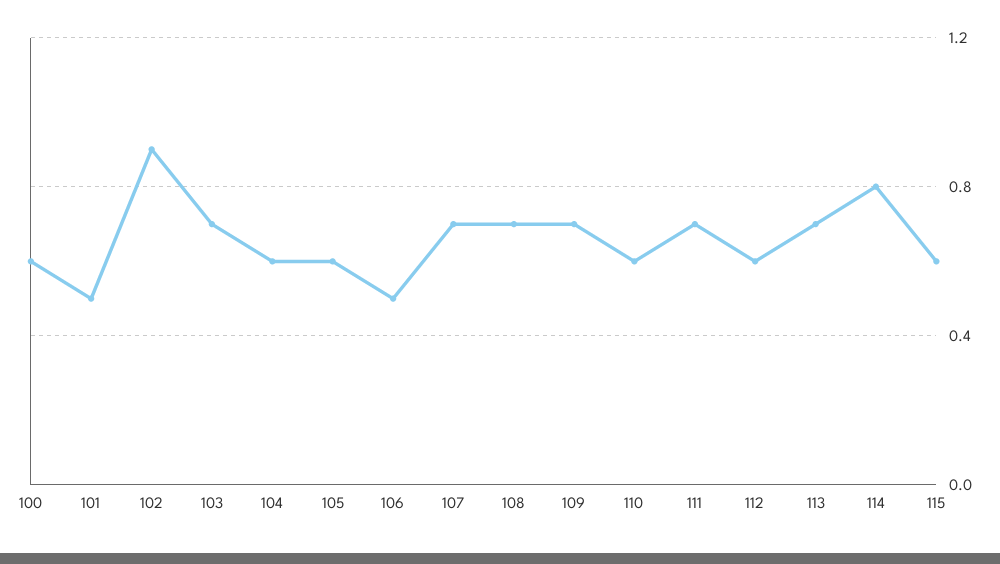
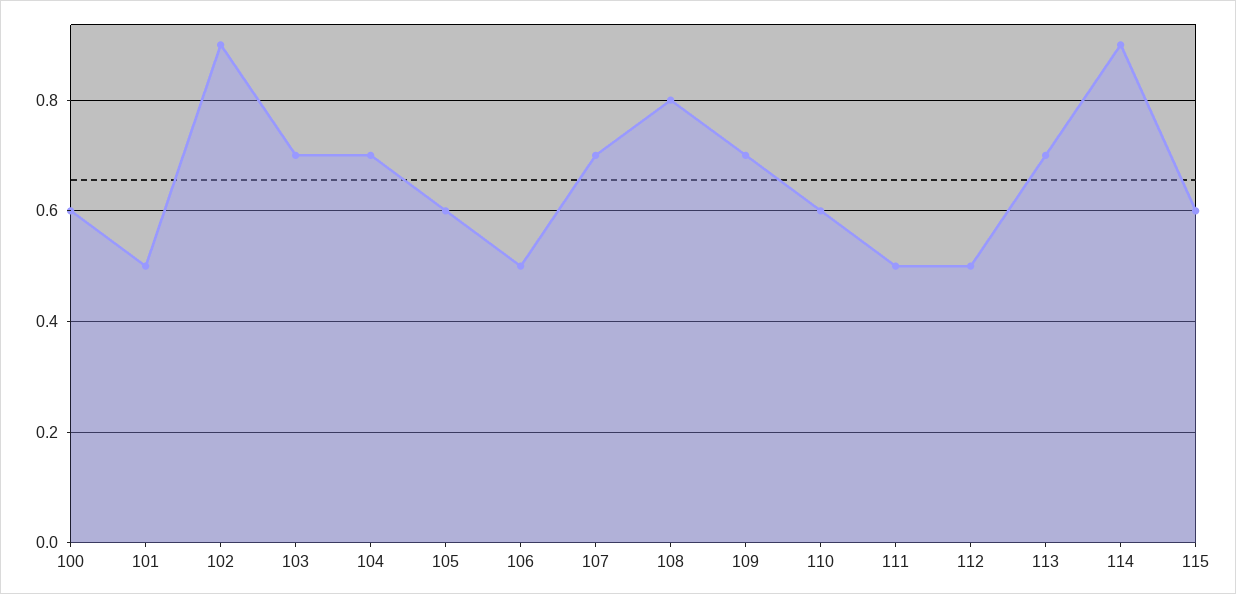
104: 0.6 -> 0.7
108: 0.7 -> 0.8
111: 0.7 -> 0.5
112: 0.6 -> 0.5
114: 0.8 -> 0.9

